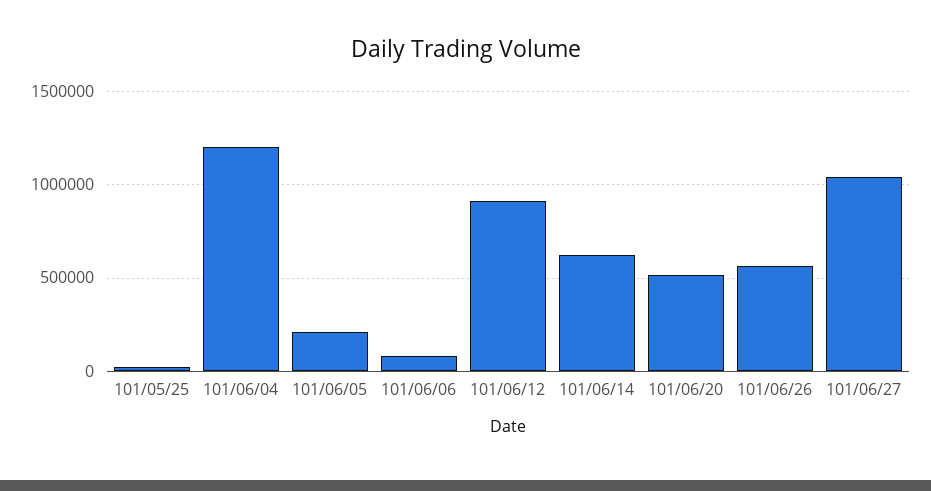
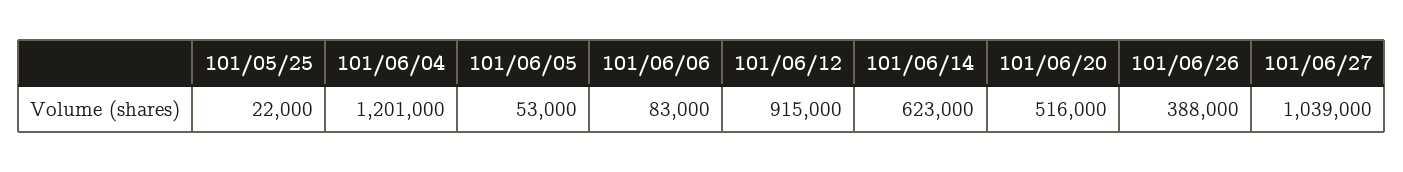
101/06/05: 200000 -> 53000
101/06/26: 550000 -> 388000

